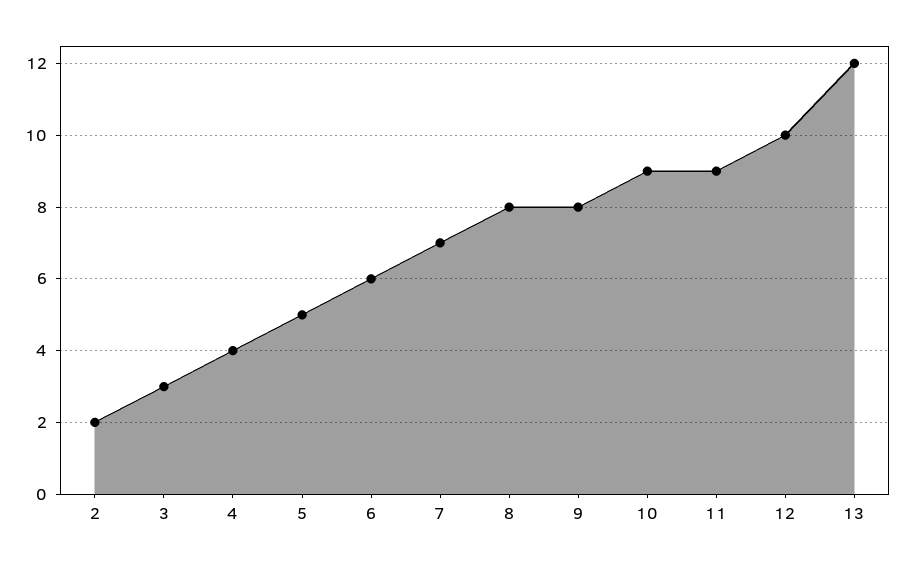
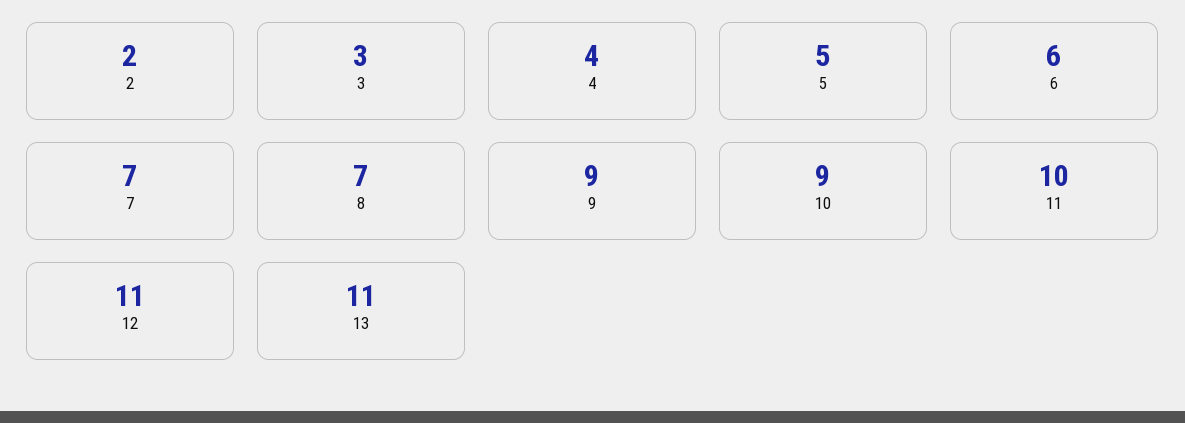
8: 8 -> 7
9: 8 -> 9
11: 9 -> 10
12: 10 -> 11
13: 12 -> 11

